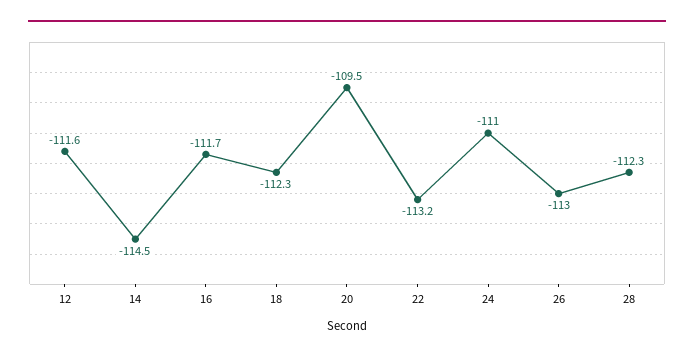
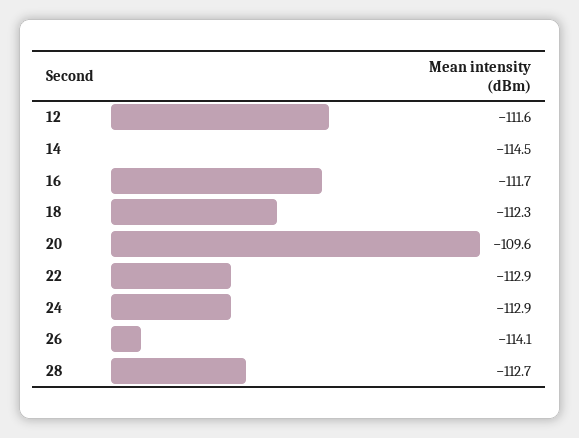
20: -109.5 -> -109.6
22: -113.2 -> -112.9
24: -111 -> -112.9
26: -113 -> -114.1
28: -112.3 -> -112.7

